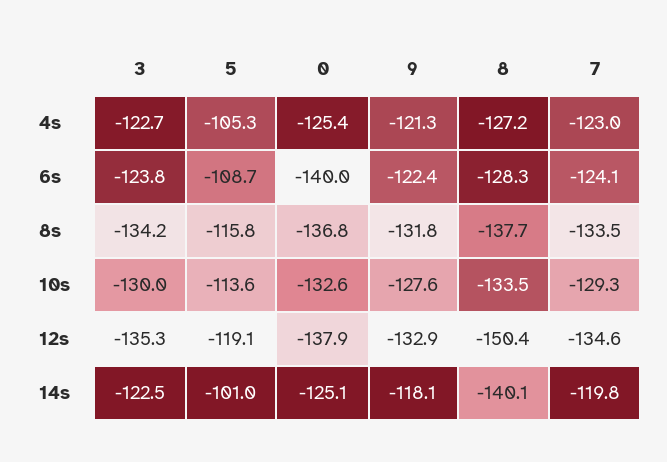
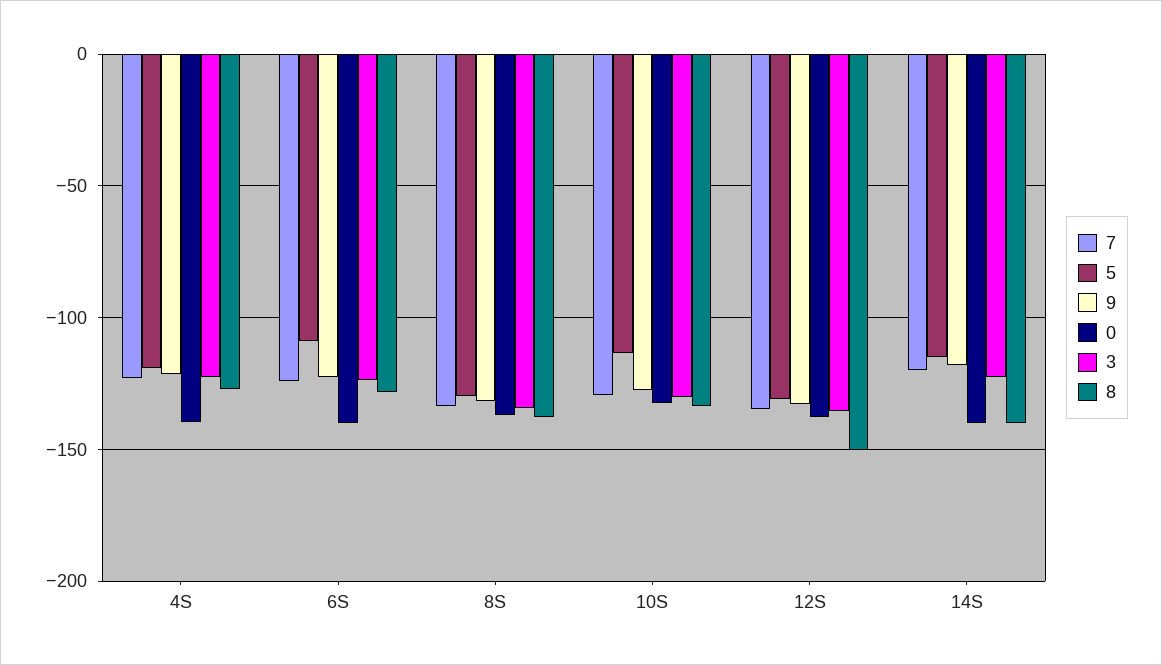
5, 4s: -105.3 -> -120
0, 4s: -125.4 -> -140
5, 8s: -115.8 -> -130
5, 12s: -119.1 -> -130
5, 14s: -101 -> -115
0, 14s: -125.1 -> -140

